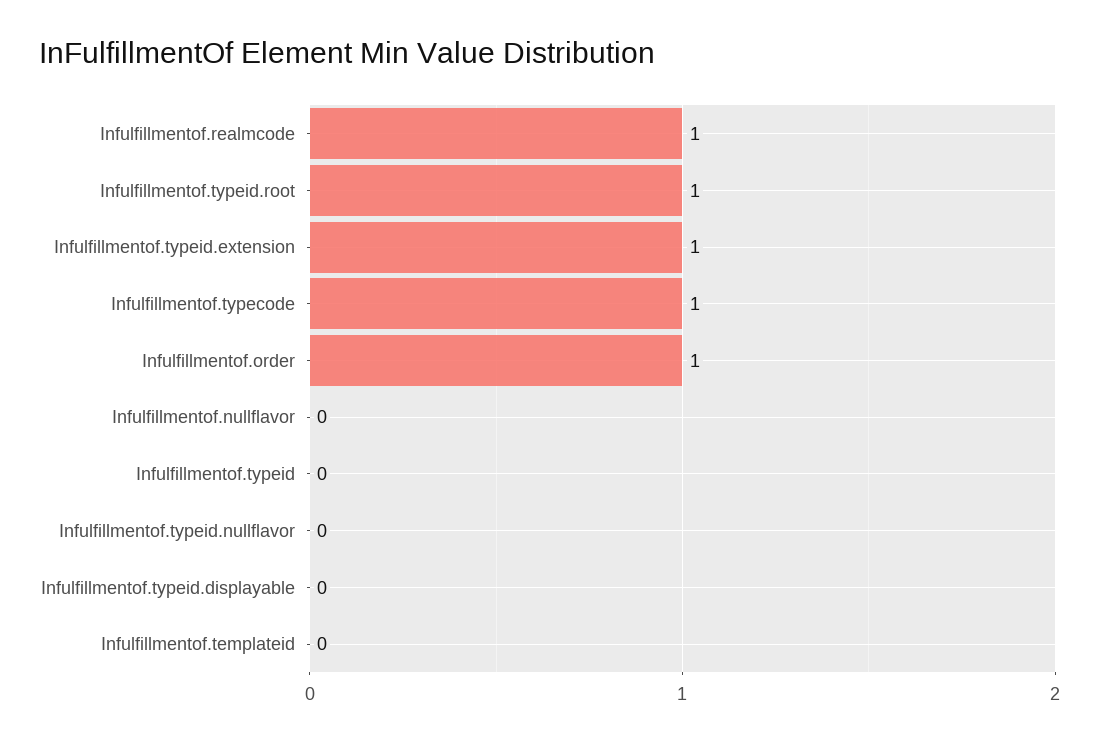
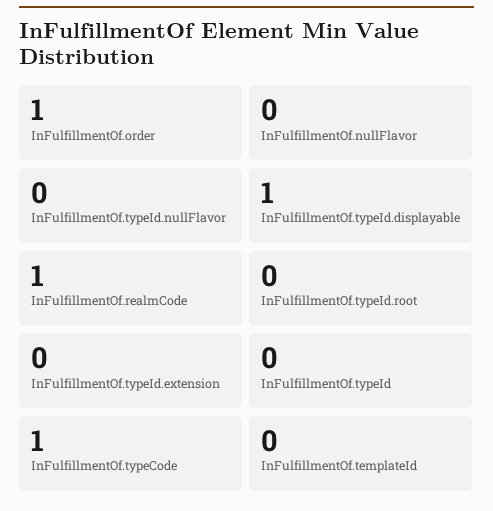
Infulfillmentof.typeid.root: 1 -> 0
Infulfillmentof.typeid.extension: 1 -> 0
Infulfillmentof.typeid.displayable: 0 -> 1

